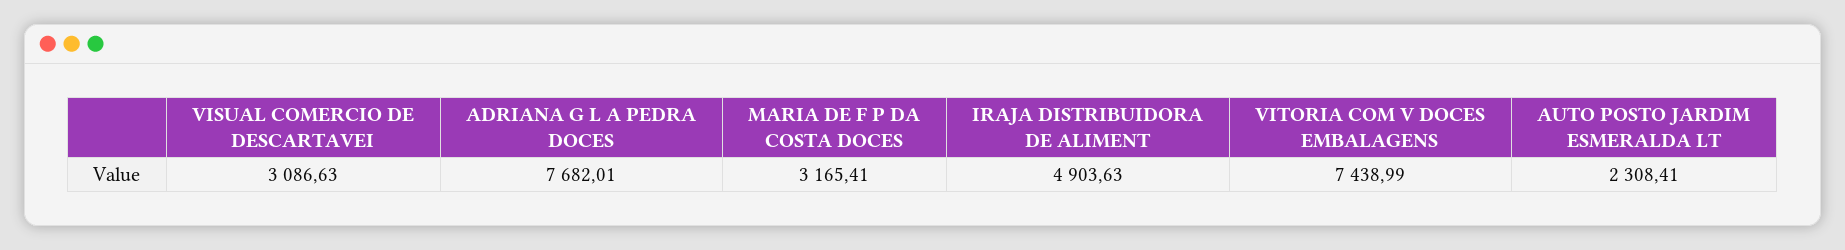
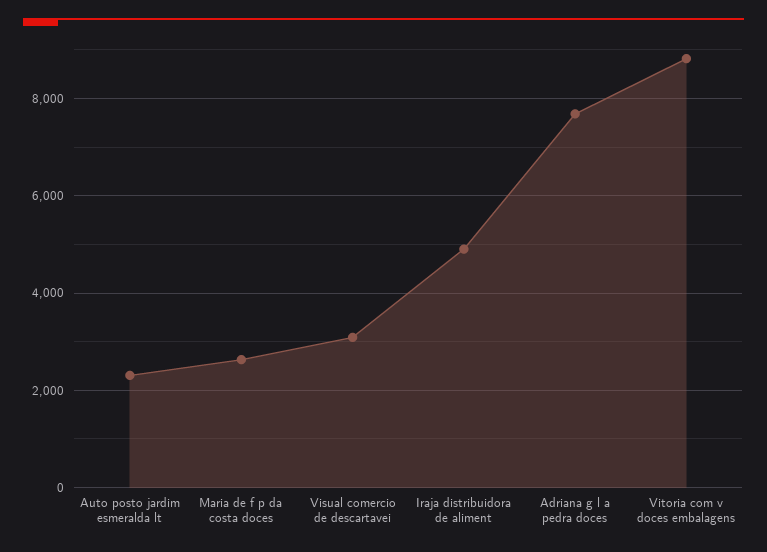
MARIA DE F P DA COSTA DOCES: 3165.41 -> 2600
VITORIA COM V DOCES EMBALAGENS: 7438.99 -> 8800

